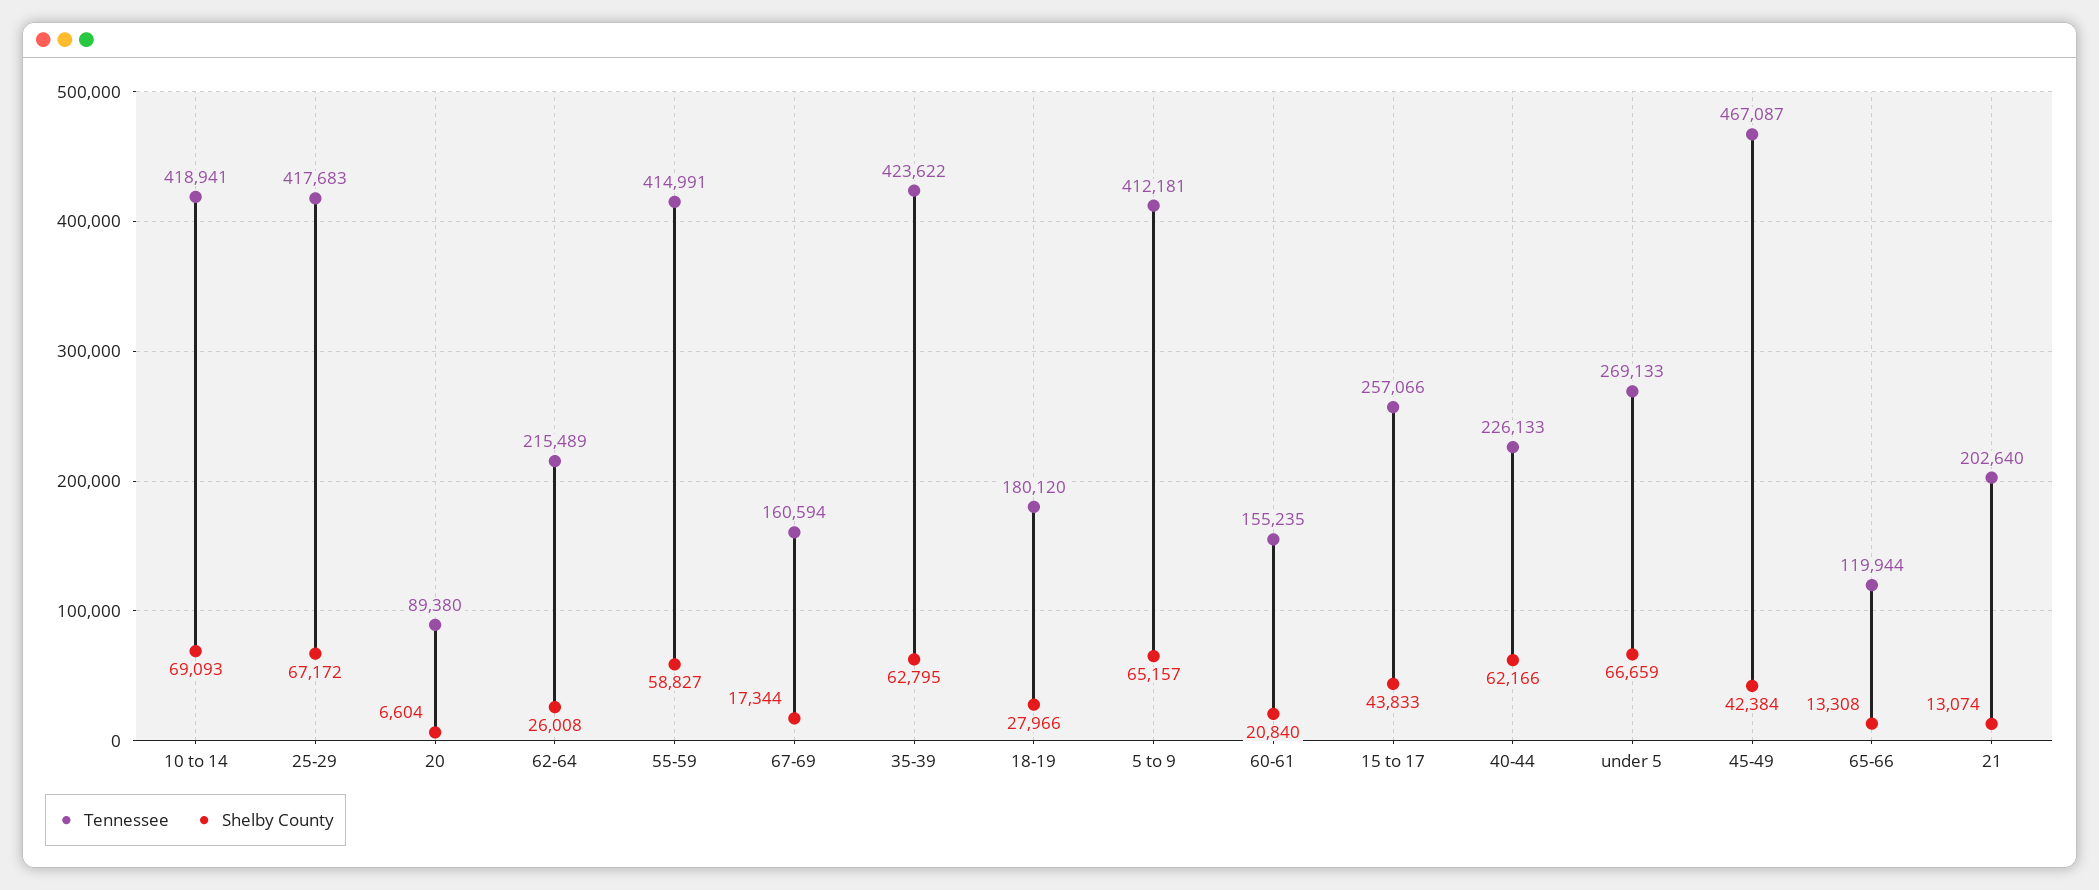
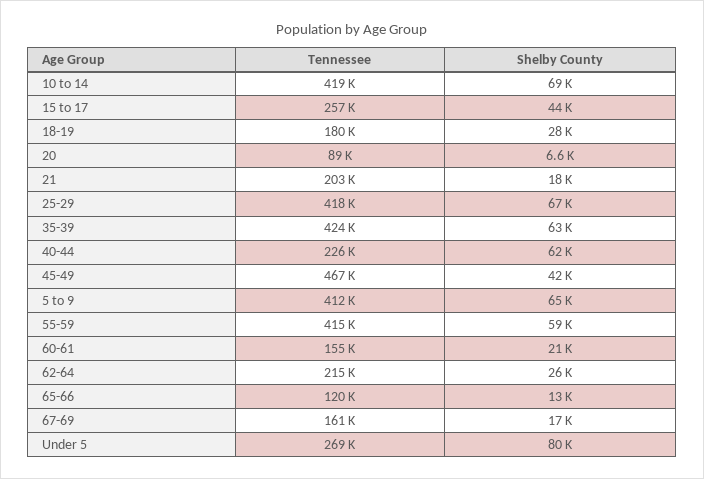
Shelby County, under 5: 66659 -> 80000
Shelby County, 21: 13074 -> 18000

